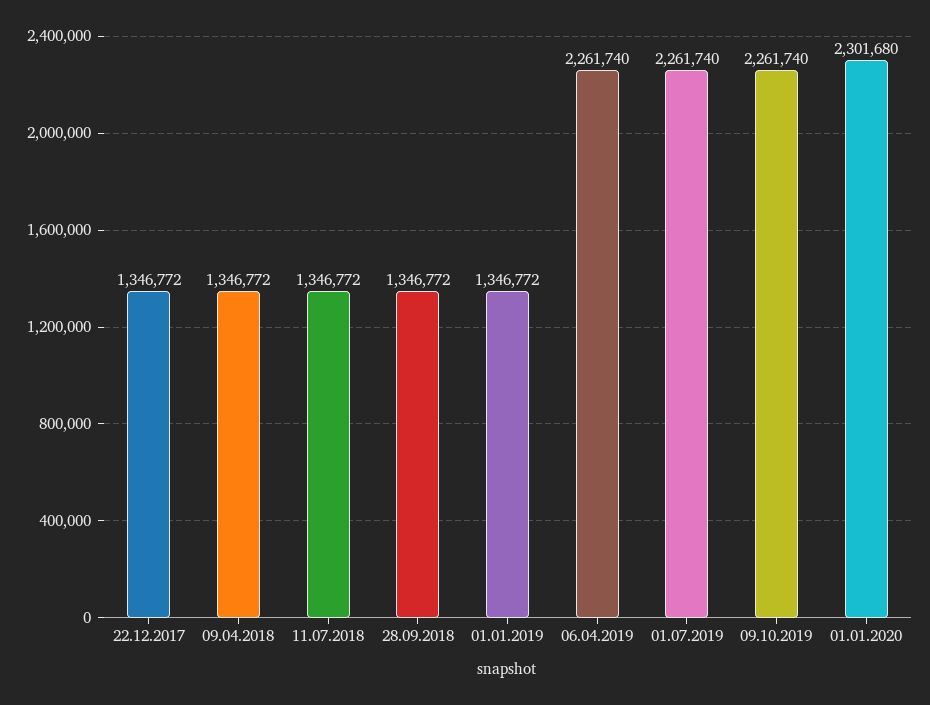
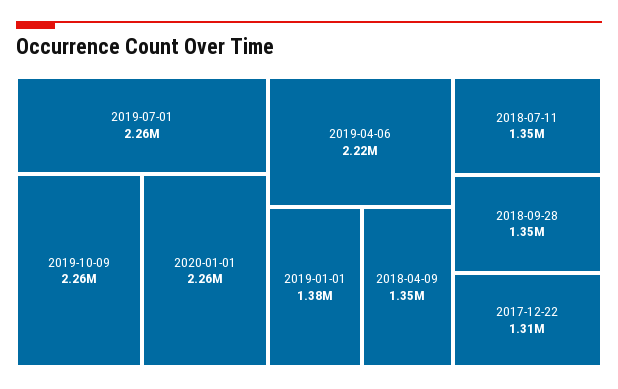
22.12.2017: 1346772 -> 1310000
01.01.2019: 1346772 -> 1380000
06.04.2019: 2261740 -> 2220000
01.01.2020: 2301680 -> 2260000

